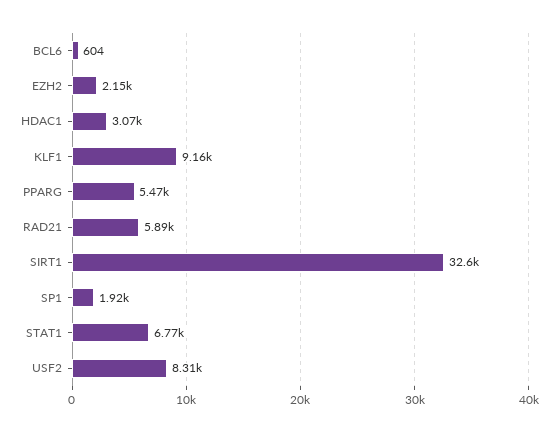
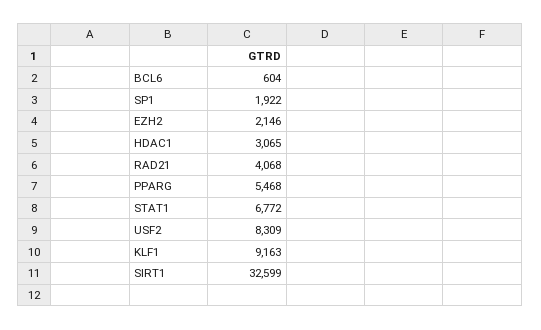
RAD21: 5890 -> 4068

